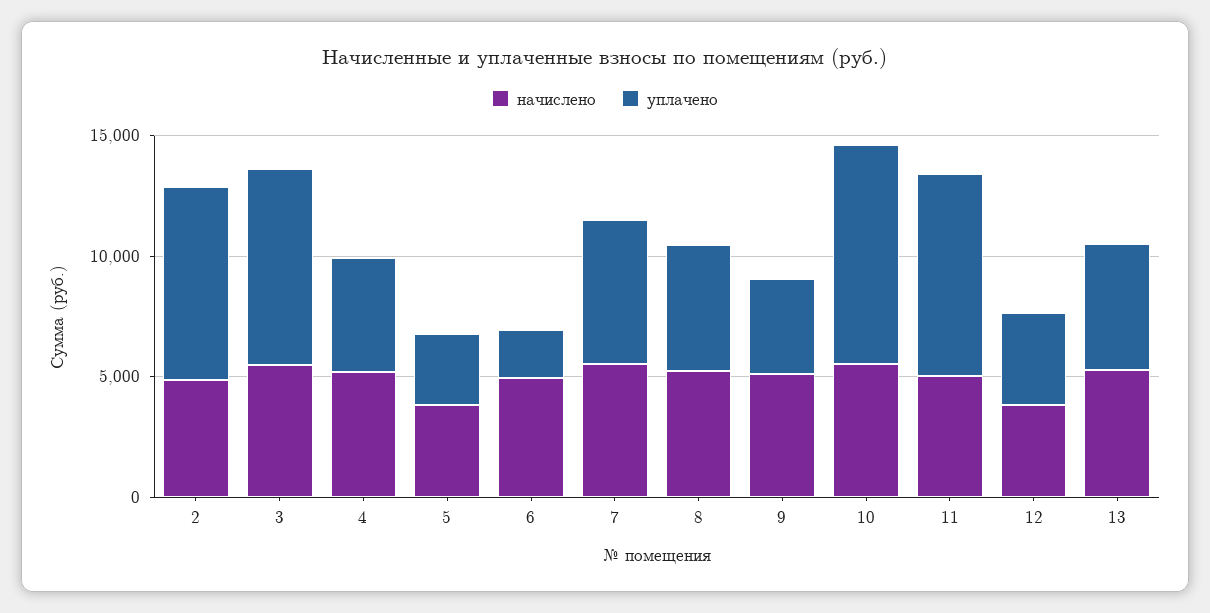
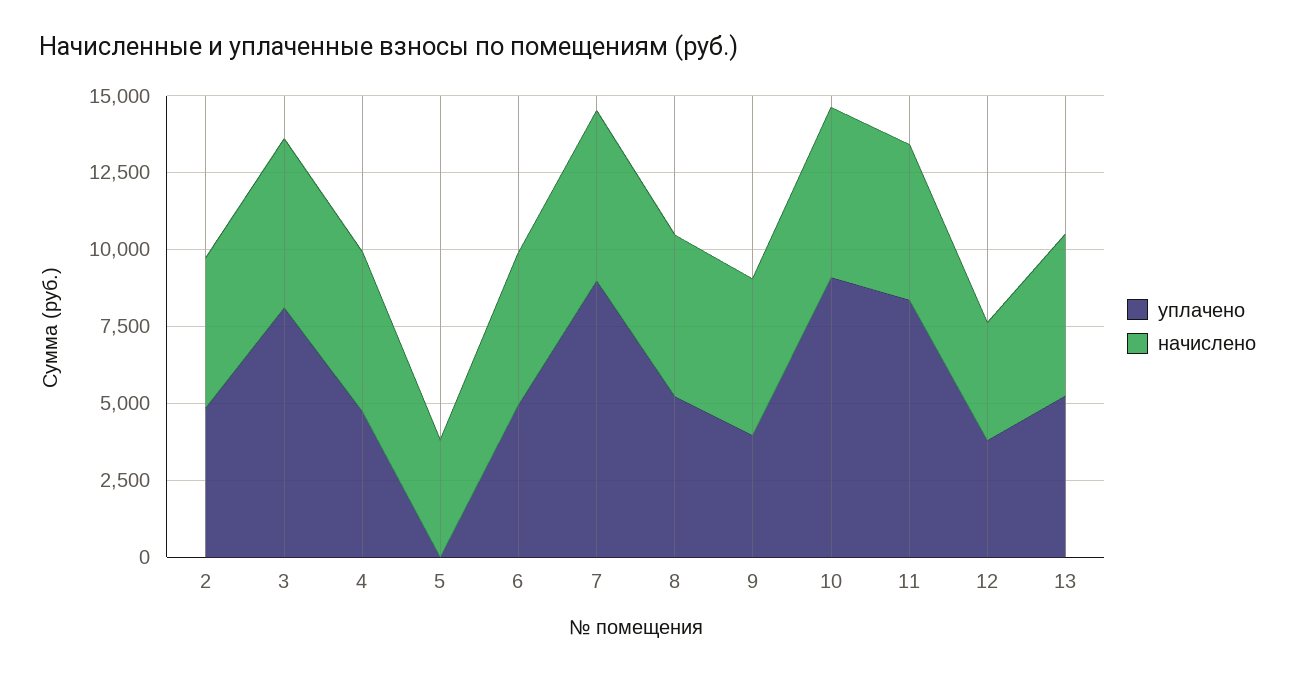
уплачено, 2: 8000 -> 5000
уплачено, 5: 3000 -> 0
уплачено, 6: 2000 -> 5000
уплачено, 7: 6000 -> 9000

